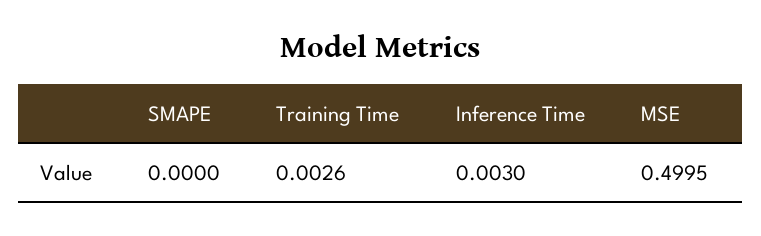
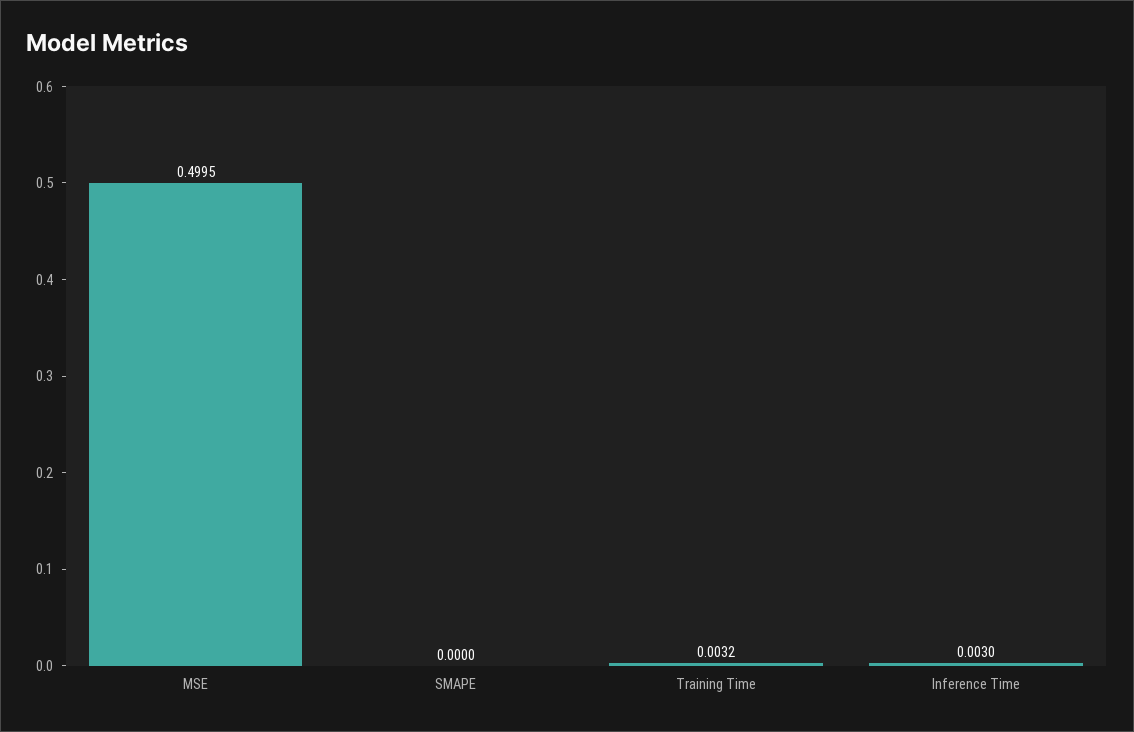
Training Time: 0.0026 -> 0.0032

